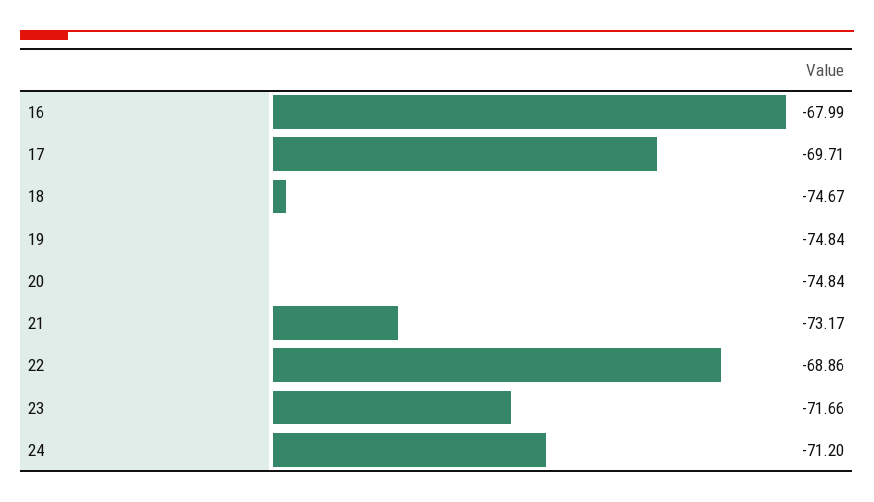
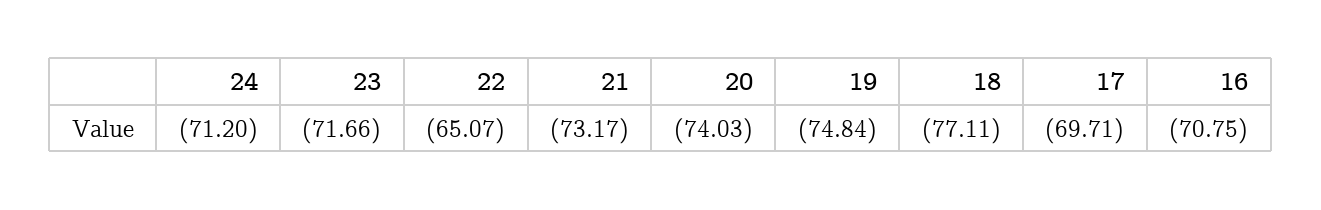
16: -67.99 -> -70.75
18: -74.67 -> -77.11
20: -74.84 -> -74.03
22: -68.86 -> -65.07

